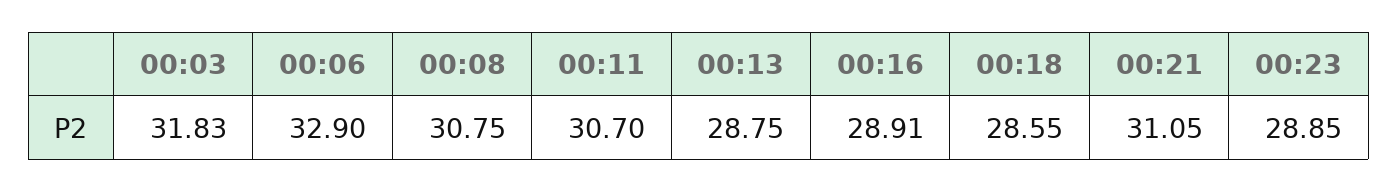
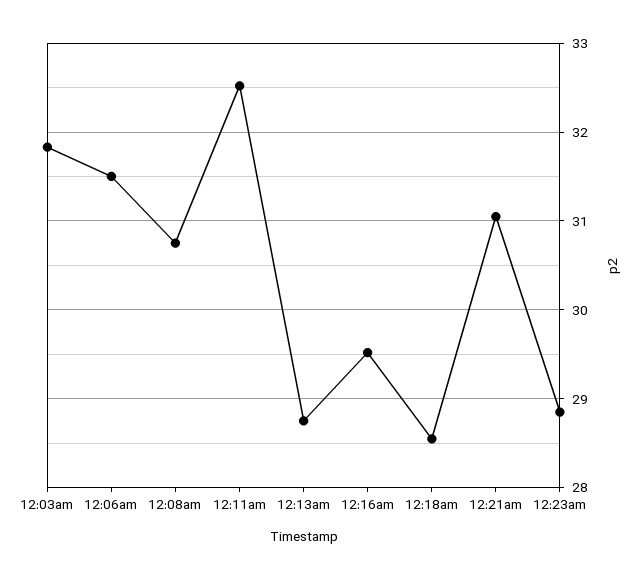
00:06: 32.9 -> 31.5
00:11: 30.7 -> 32.5
00:16: 28.91 -> 29.5

